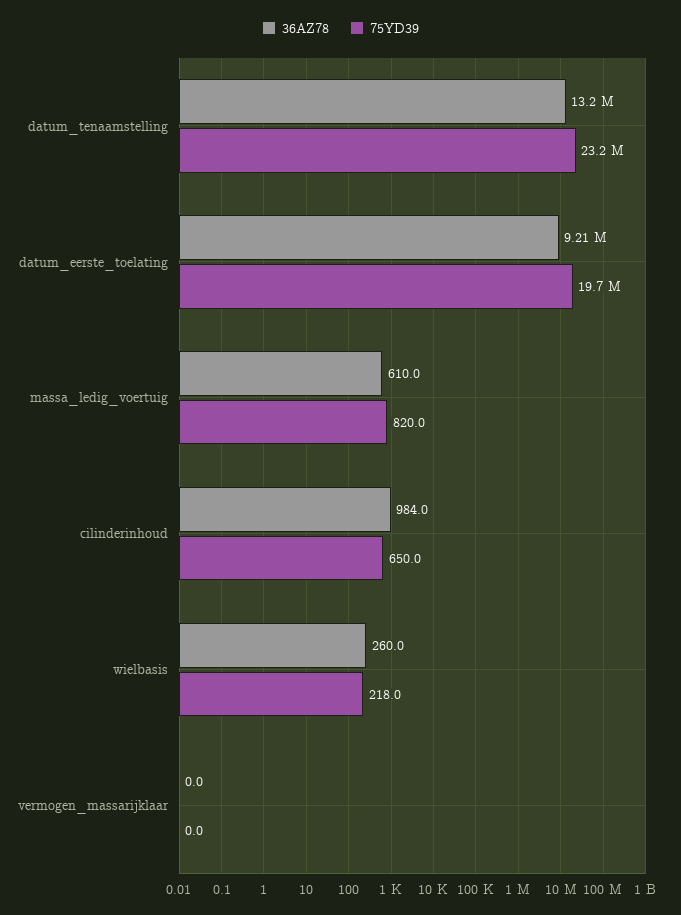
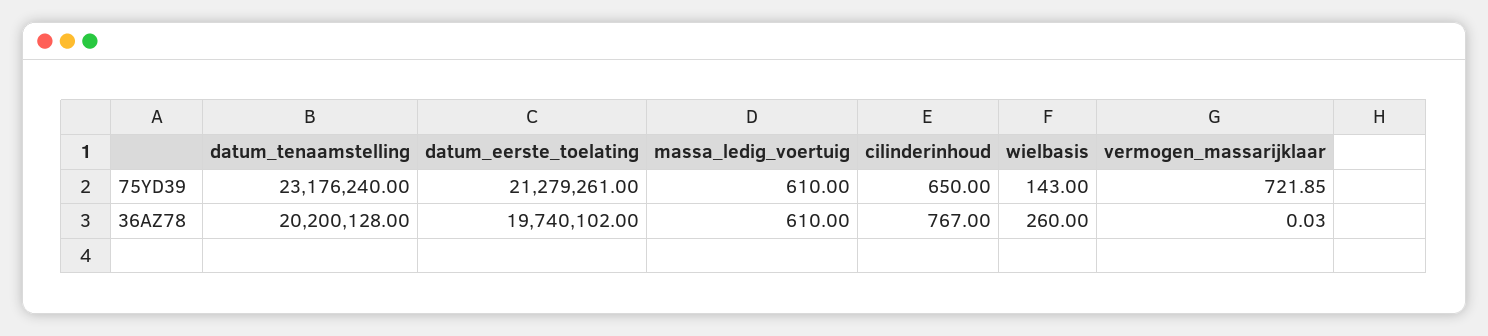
36AZ78, datum_tenaamstelling: 13200000 -> 20200128
36AZ78, datum_eerste_toelating: 9210000 -> 19740102
75YD39, datum_eerste_toelating: 19700000 -> 21279261
75YD39, massa_ledig_voertuig: 820 -> 610
36AZ78, cilinderinhoud: 984 -> 767
75YD39, wielbasis: 218 -> 143
75YD39, vermogen_massarijklaar: 0 -> 721.85

